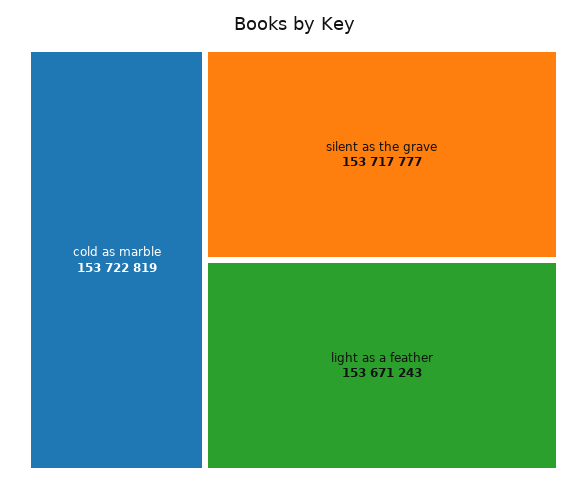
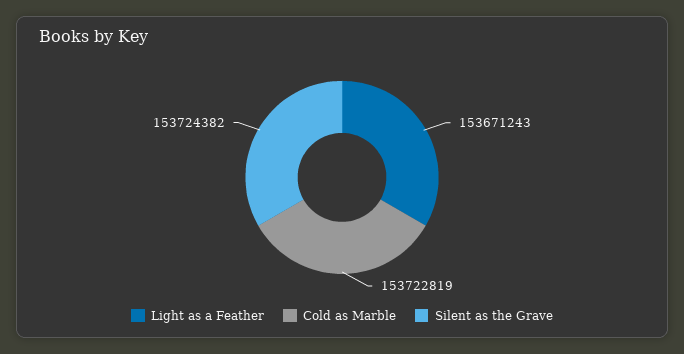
silent as the grave: 153717777 -> 153724382

